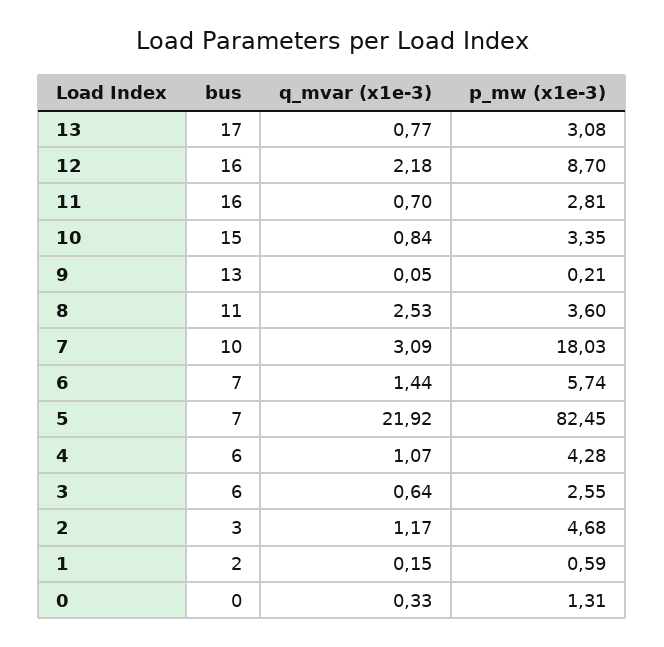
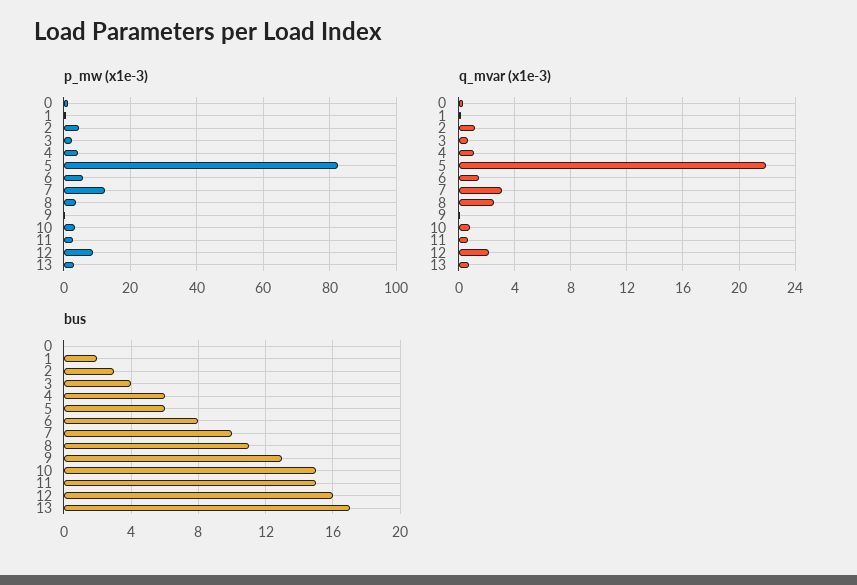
bus, 11: 16 -> 15
p_mw (x1e-3), 7: 18.03 -> 12
bus, 6: 7 -> 8
bus, 5: 7 -> 6
bus, 3: 6 -> 4

